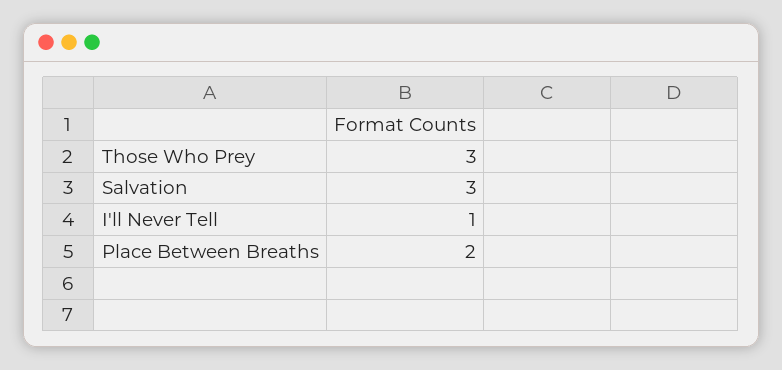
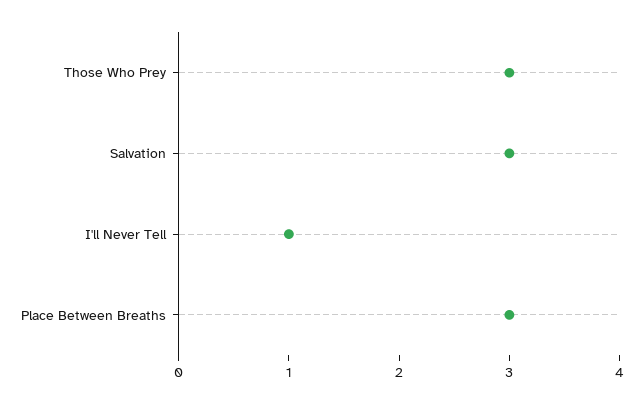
Place Between Breaths: 2 -> 3

